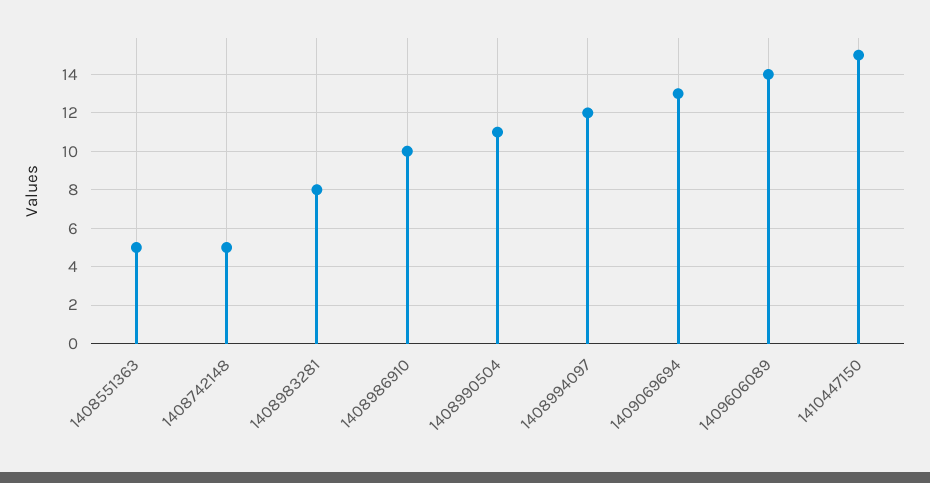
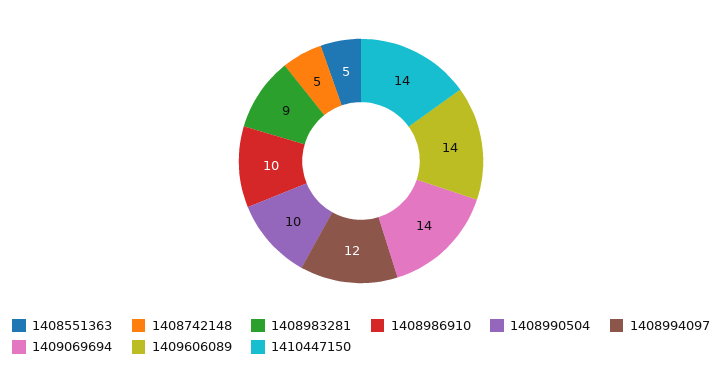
1408983281: 8 -> 9
1408990504: 11 -> 10
1409069694: 13 -> 14
1410447150: 15 -> 14

